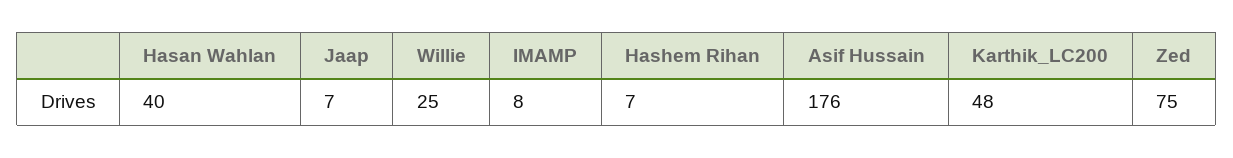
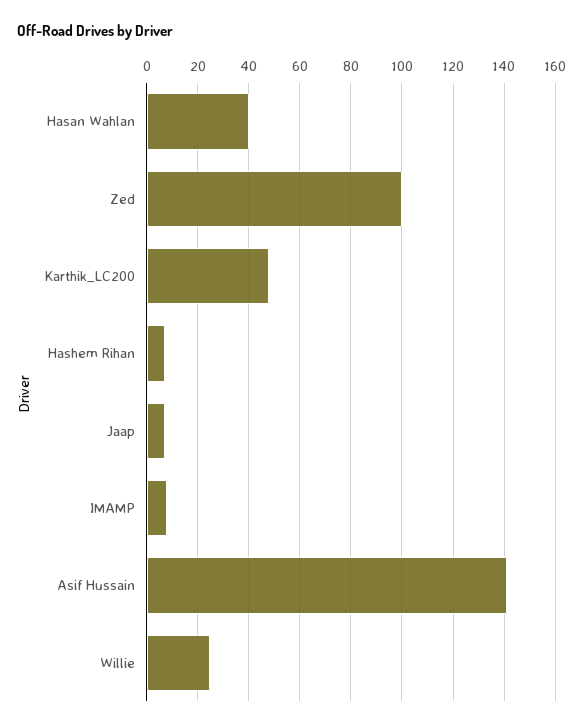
Asif Hussain: 176 -> 140
Zed: 75 -> 100

